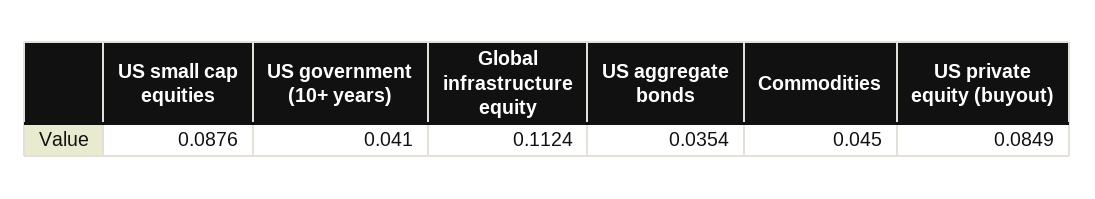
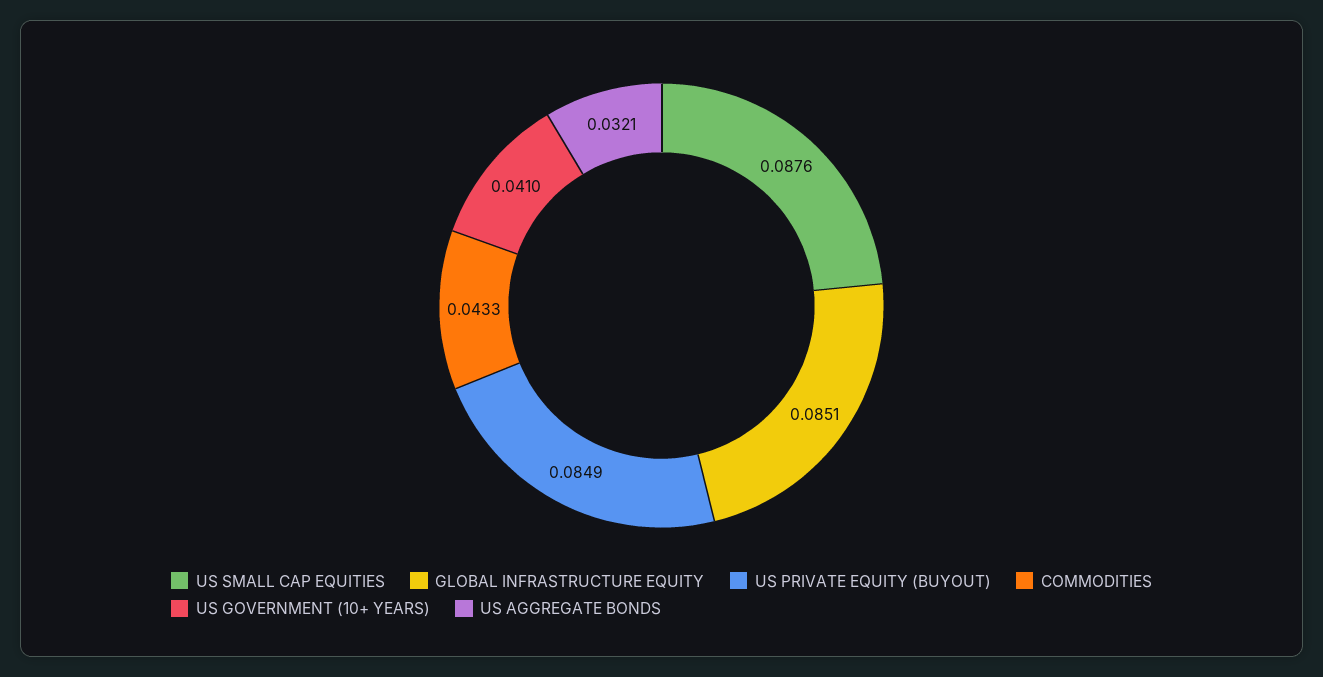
Global infrastructure equity: 0.1124 -> 0.0851
US aggregate bonds: 0.0354 -> 0.0321
Commodities: 0.045 -> 0.0433

